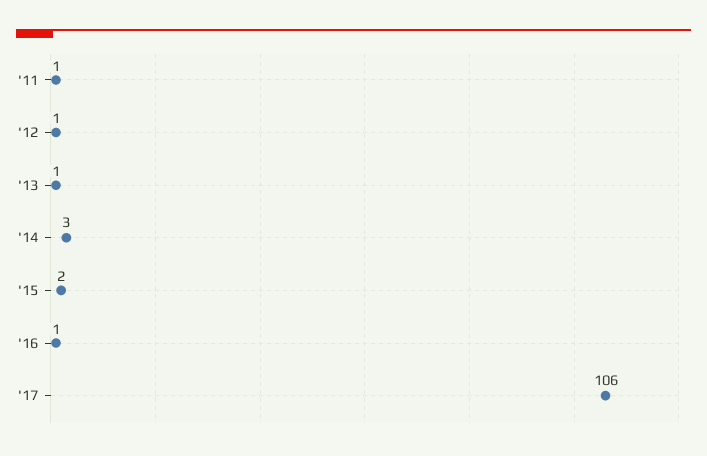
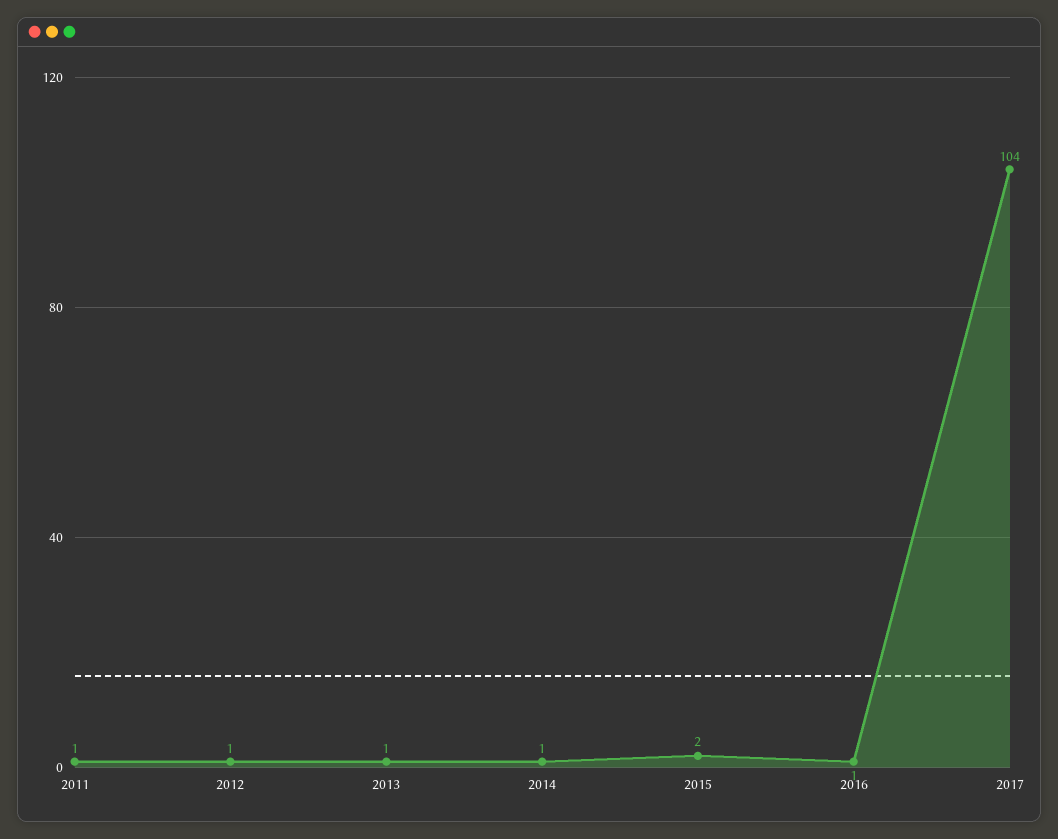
'14: 3 -> 1
'17: 106 -> 104

